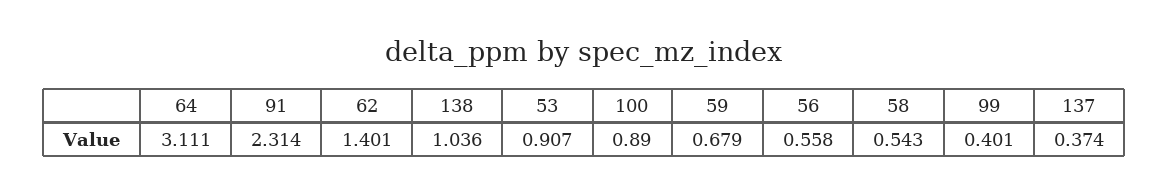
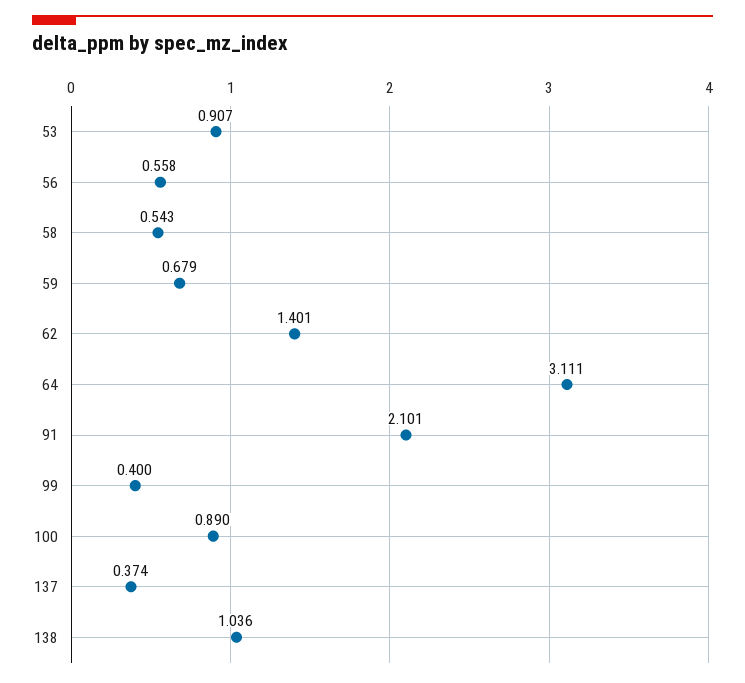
91: 2.314 -> 2.101
99: 0.401 -> 0.4

